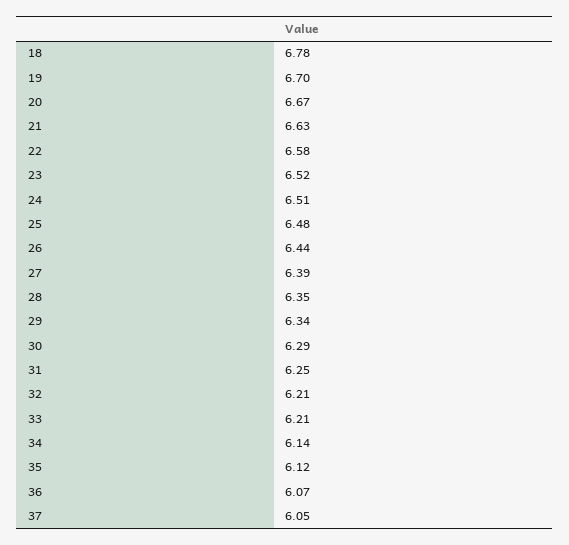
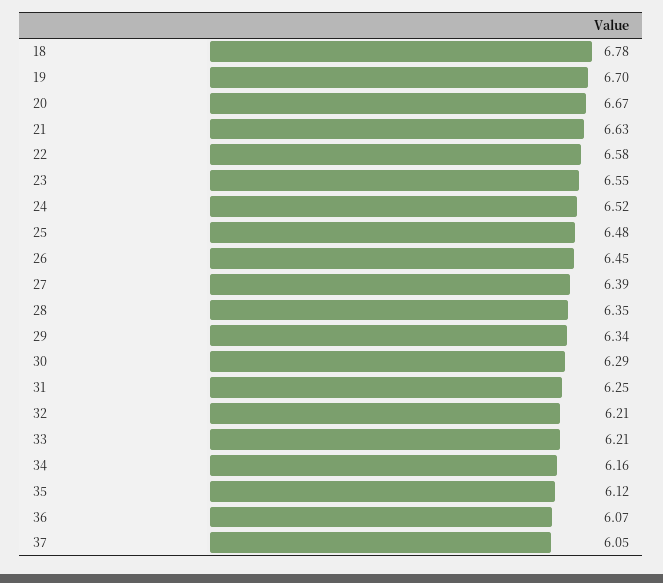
23: 6.52 -> 6.55
24: 6.51 -> 6.52
26: 6.44 -> 6.45
34: 6.14 -> 6.16

